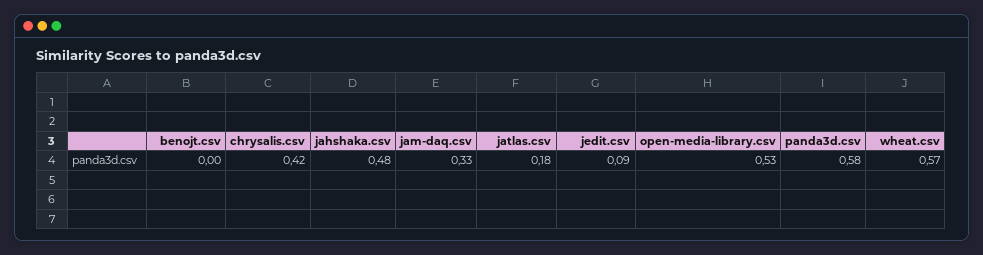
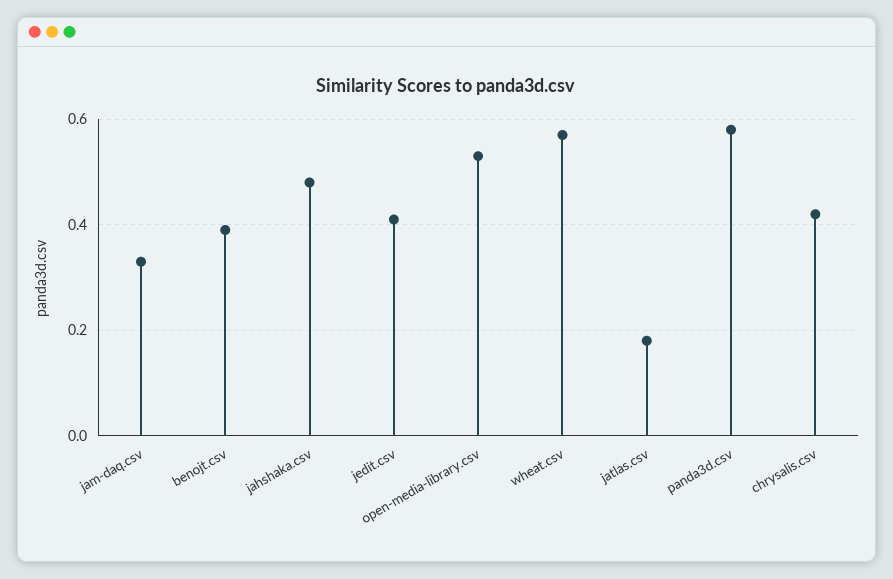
benojt.csv: 0 -> 0.4
jedit.csv: 0.09 -> 0.4

